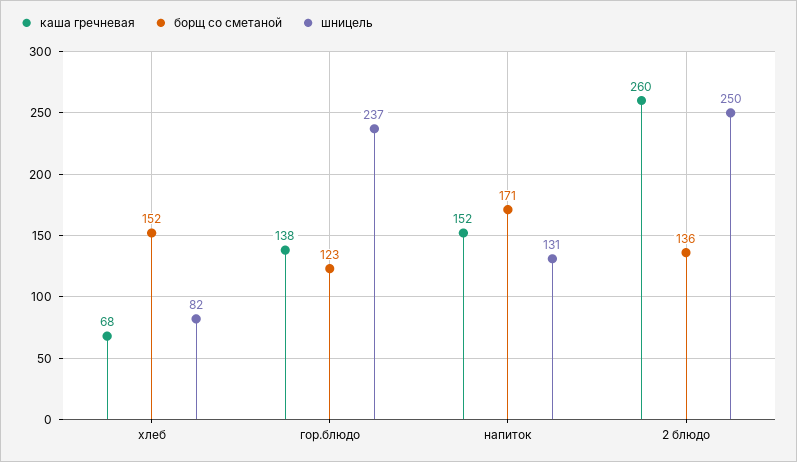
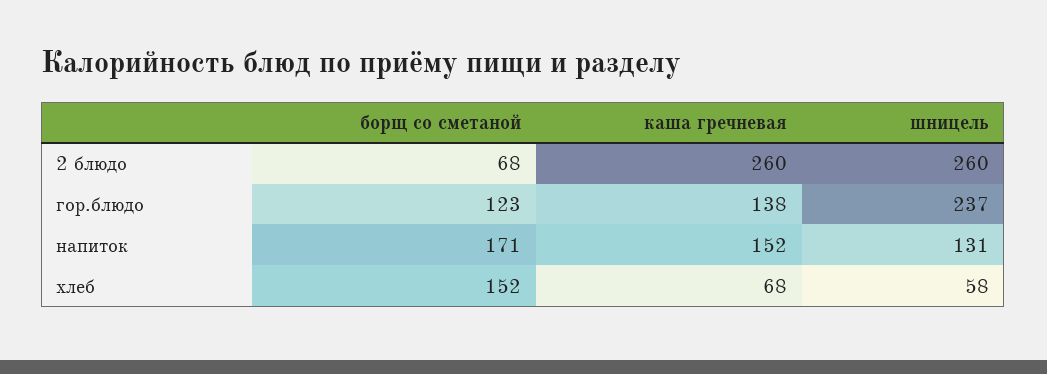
шницель, хлеб: 82 -> 58
борщ со сметаной, 2 блюдо: 136 -> 68
шницель, 2 блюдо: 250 -> 260

